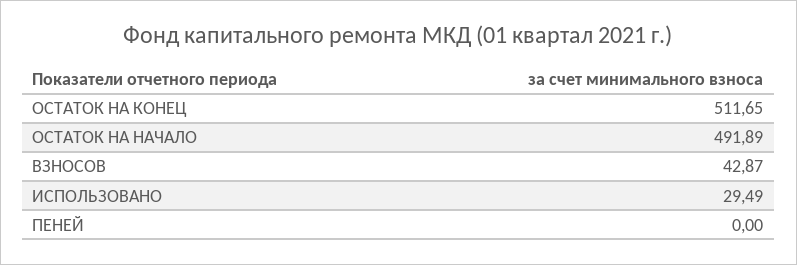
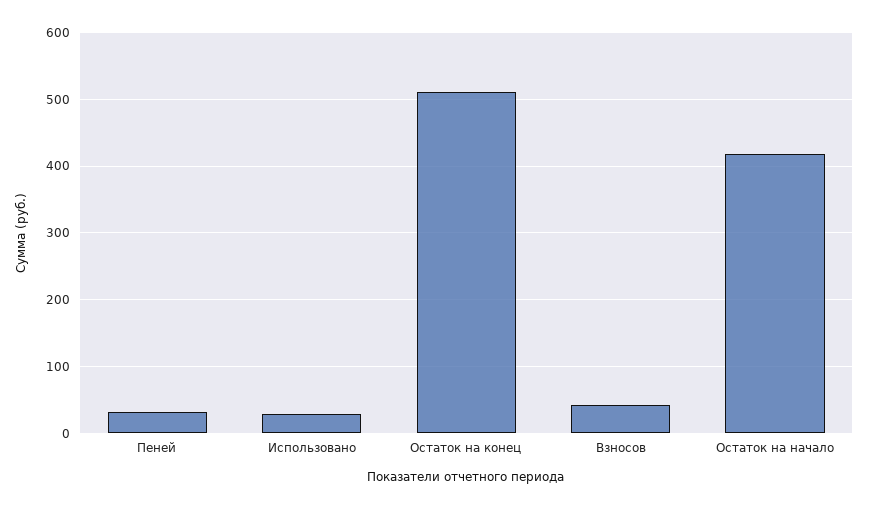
ОСТАТОК НА НАЧАЛО: 491.89 -> 420
ПЕНЕЙ: 0 -> 30

